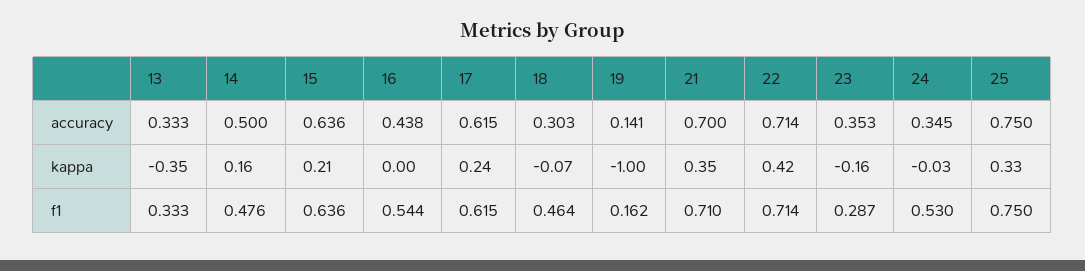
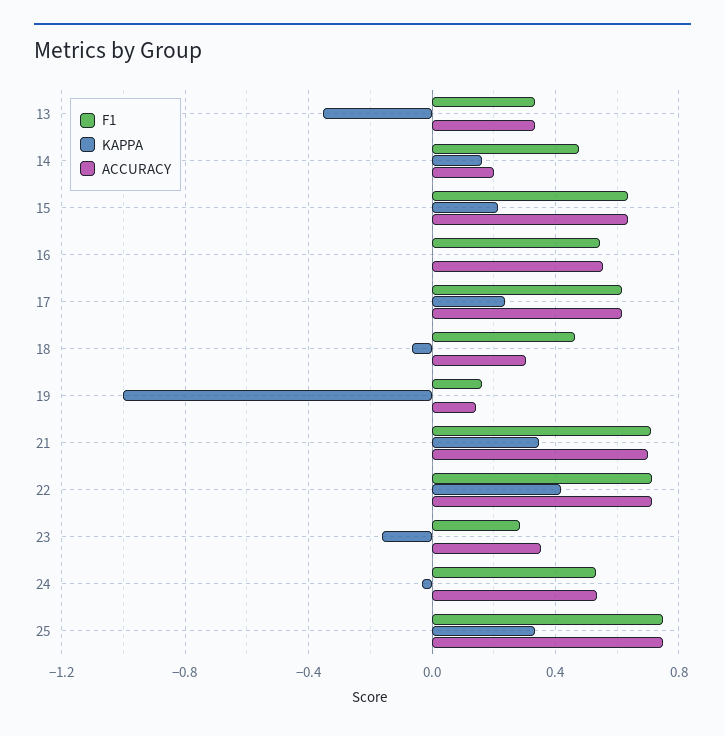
accuracy, 14: 0.5 -> 0.2
accuracy, 16: 0.438 -> 0.55
accuracy, 24: 0.345 -> 0.55

